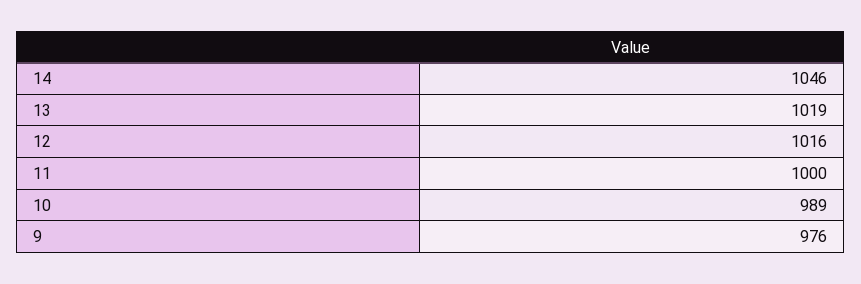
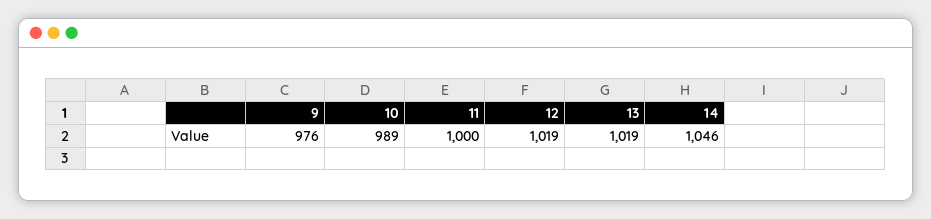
12: 1016 -> 1019

